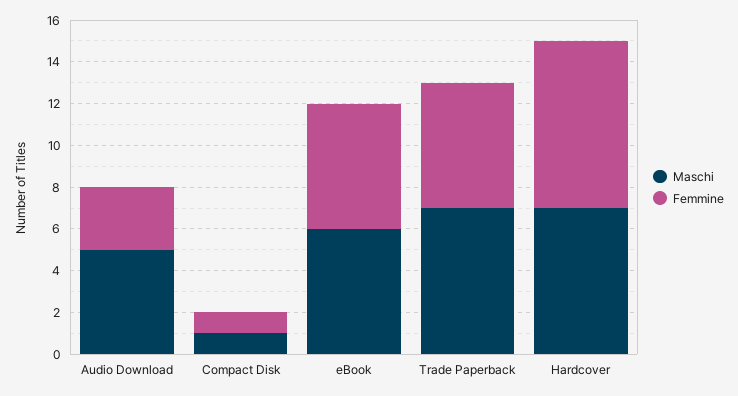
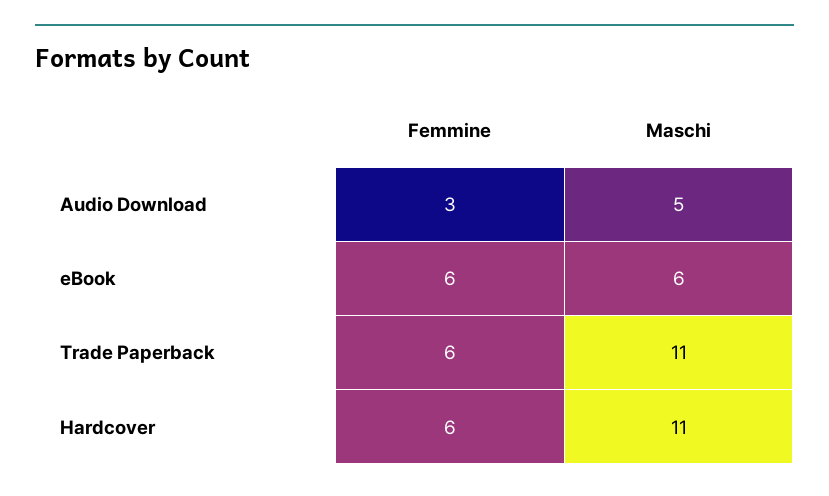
Maschi, Compact Disk: 1 -> none
Femmine, Compact Disk: 1 -> none
Maschi, Trade Paperback: 7 -> 11
Maschi, Hardcover: 7 -> 11
Femmine, Hardcover: 8 -> 6

